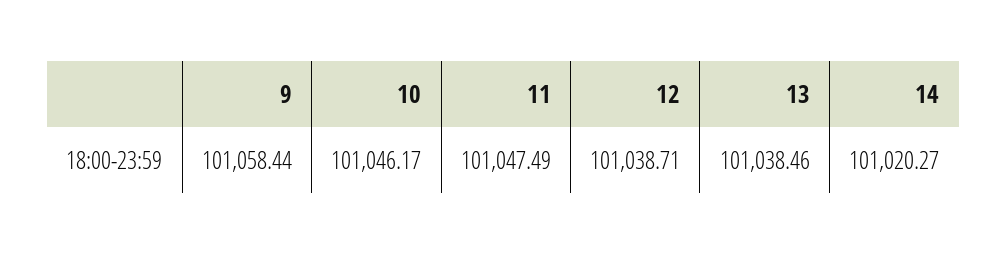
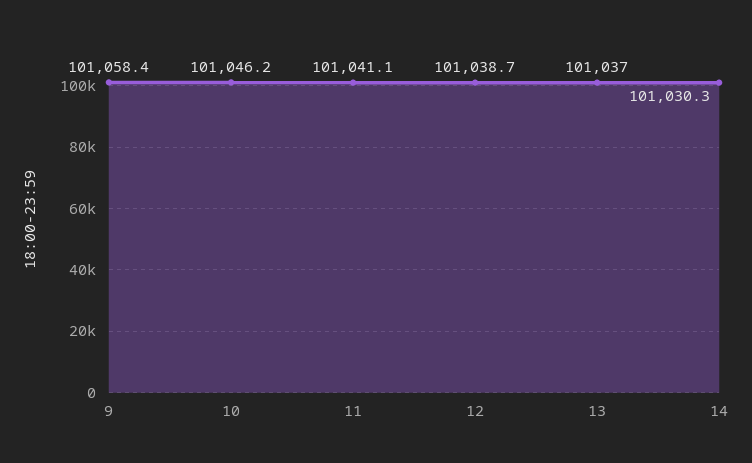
11: 101047.49 -> 101041.1
13: 101038.46 -> 101037
14: 101020.27 -> 101030.3

